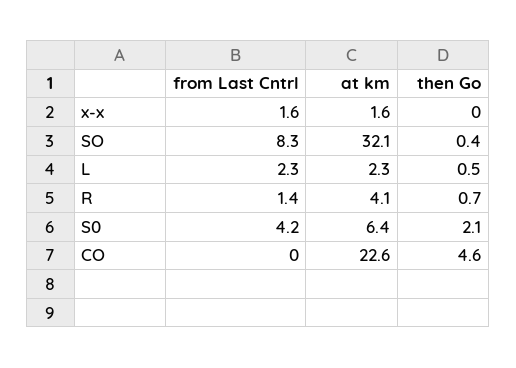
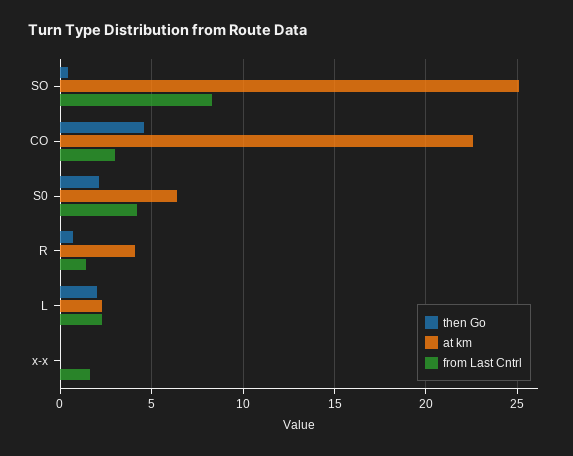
at km, x-x: 1.6 -> 0
at km, SO: 32.1 -> 25
then Go, L: 0.5 -> 2
from Last Cntrl, CO: 0 -> 3

